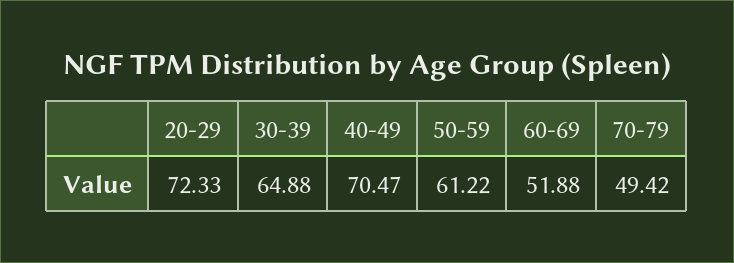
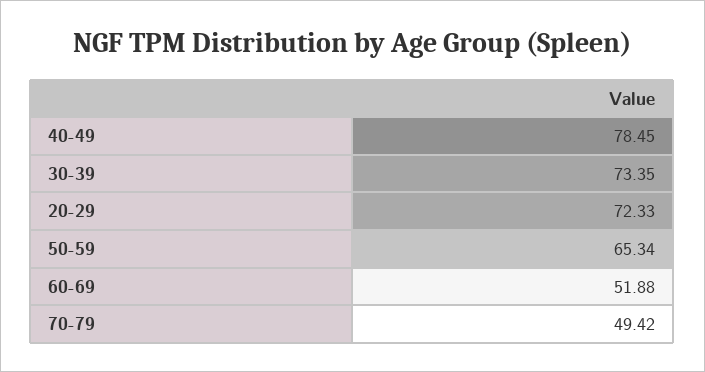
30-39: 64.88 -> 73.35
40-49: 70.47 -> 78.45
50-59: 61.22 -> 65.34

